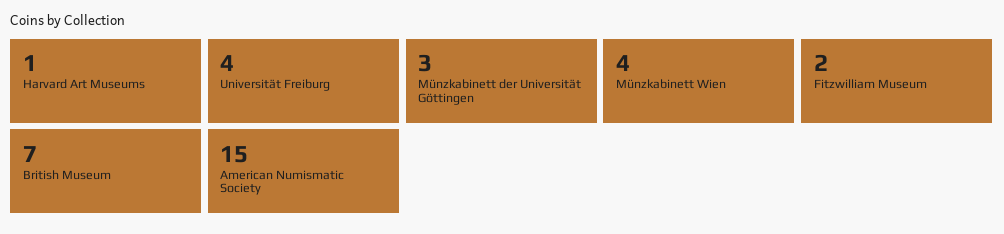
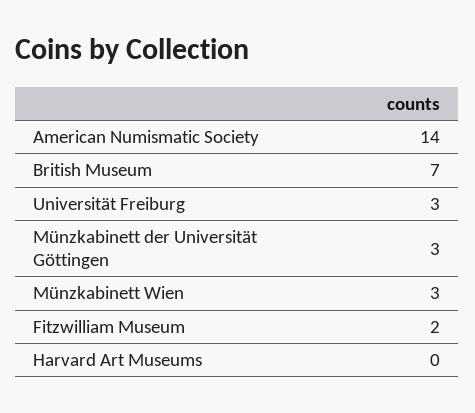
Harvard Art Museums: 1 -> 0
Universität Freiburg: 4 -> 3
Münzkabinett Wien: 4 -> 3
American Numismatic Society: 15 -> 14

